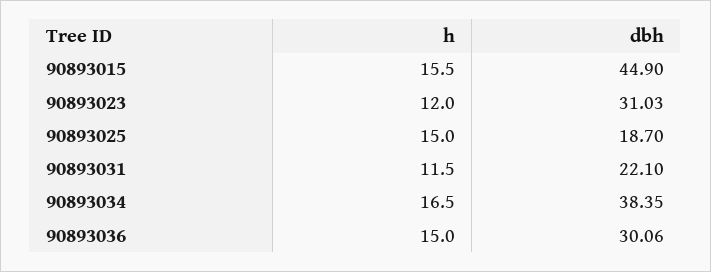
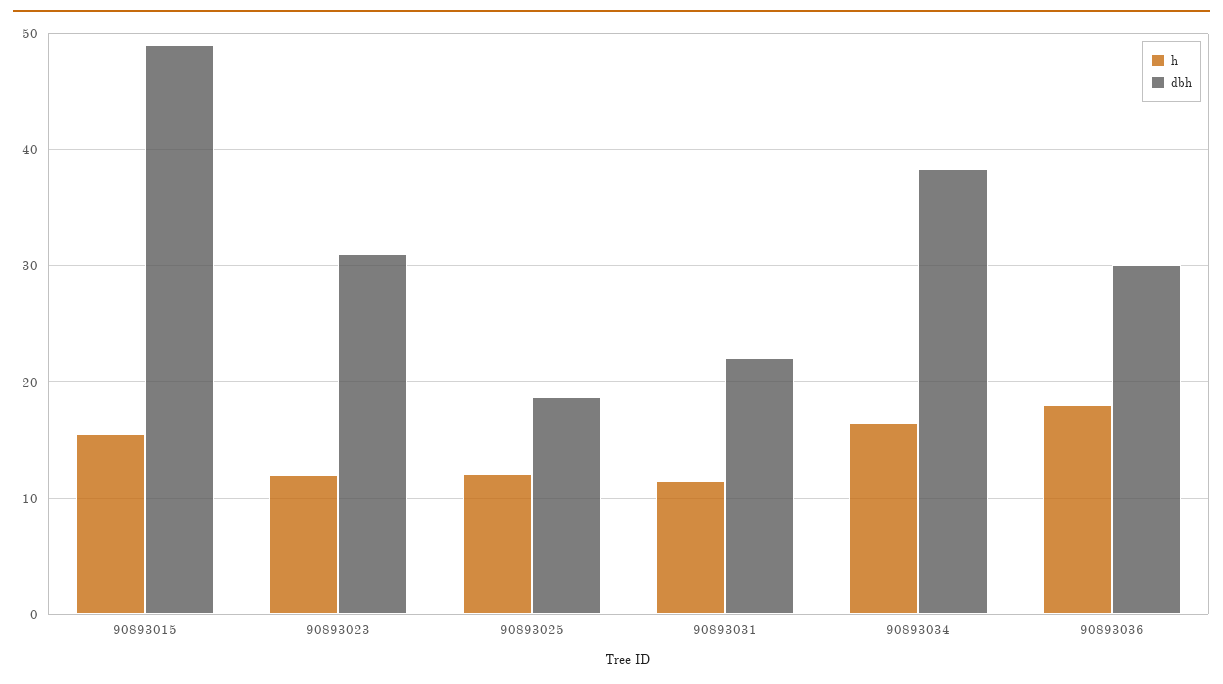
dbh, 90893015: 44.9 -> 49
h, 90893025: 15 -> 12
h, 90893036: 15 -> 18

